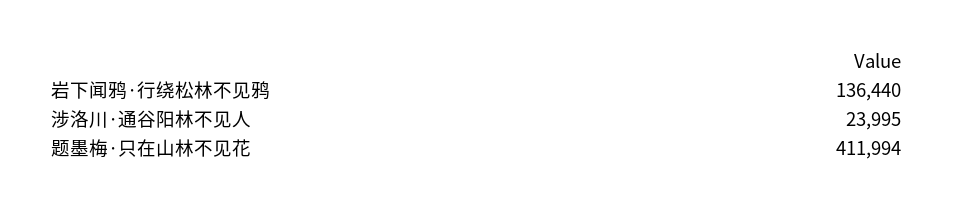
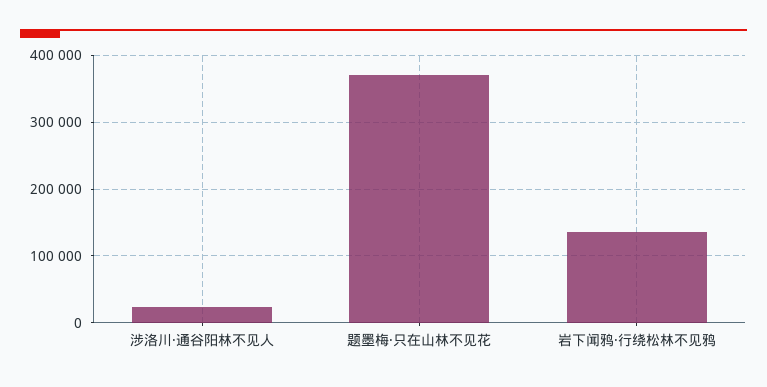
题墨梅·只在山林不见花: 411994 -> 370000

